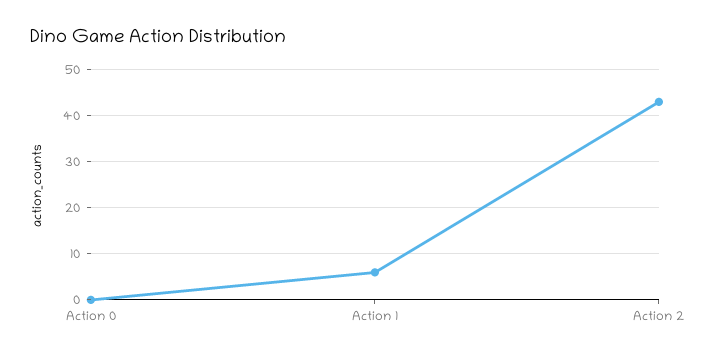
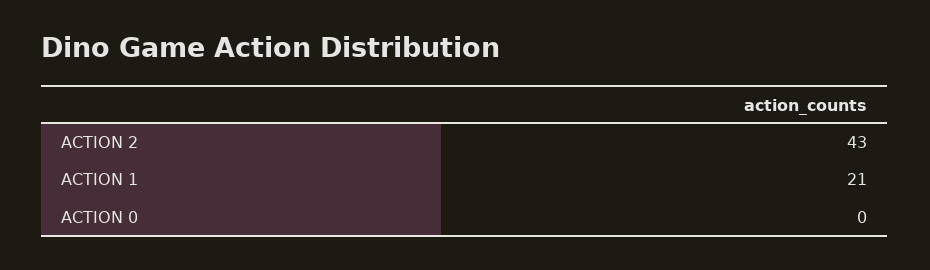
Action 1: 5 -> 21

